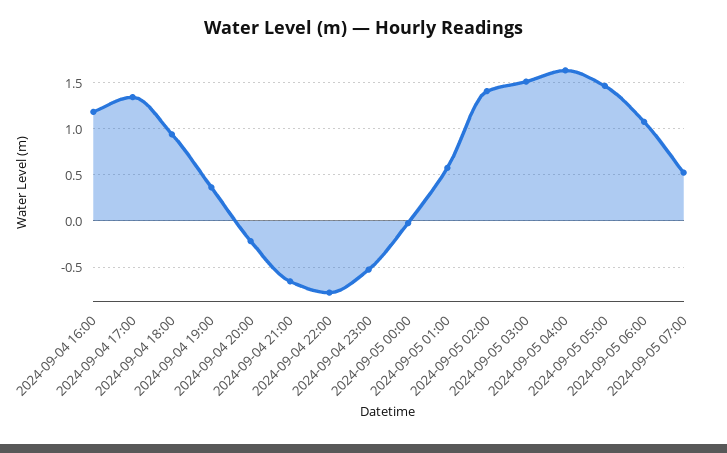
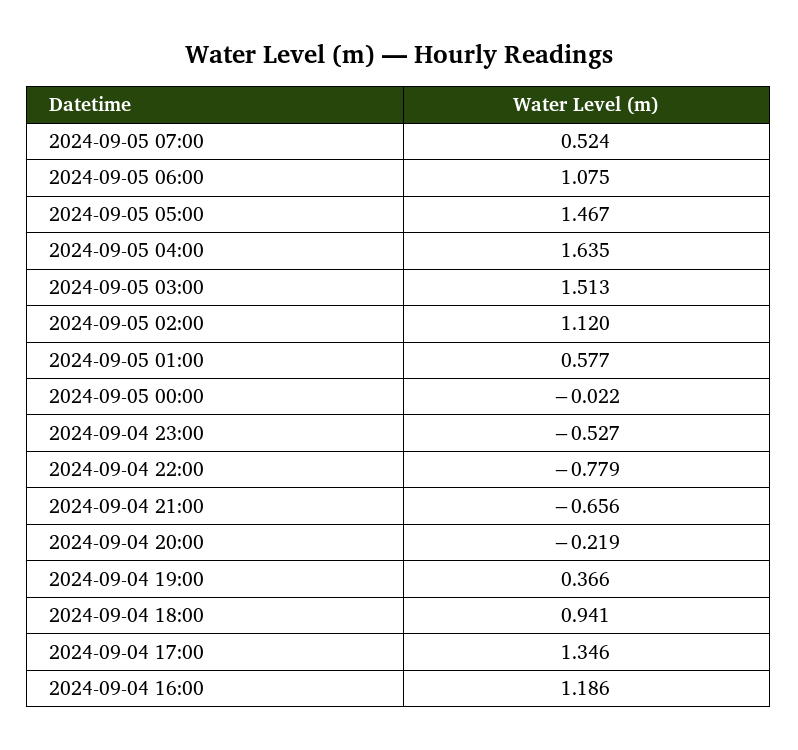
2024-09-05 02:00: 1.4 -> 1.12

